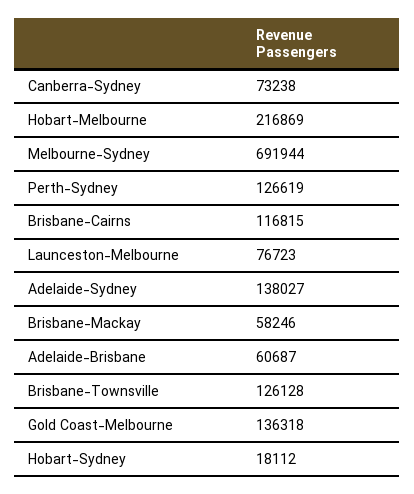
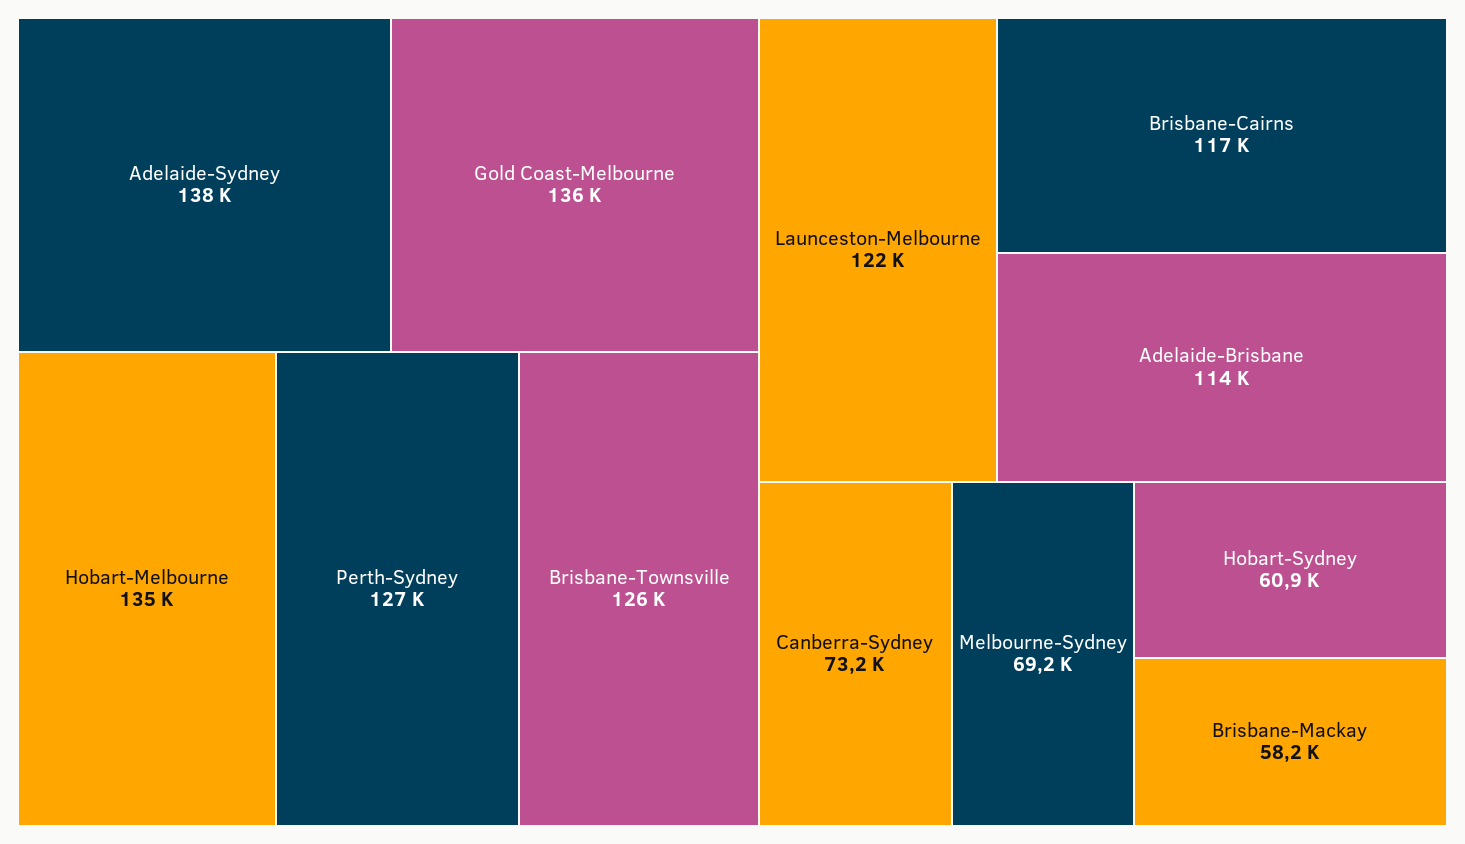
Hobart-Melbourne: 216869 -> 135000
Melbourne-Sydney: 691944 -> 69200
Launceston-Melbourne: 76723 -> 122000
Adelaide-Brisbane: 60687 -> 114000
Hobart-Sydney: 18112 -> 60900

